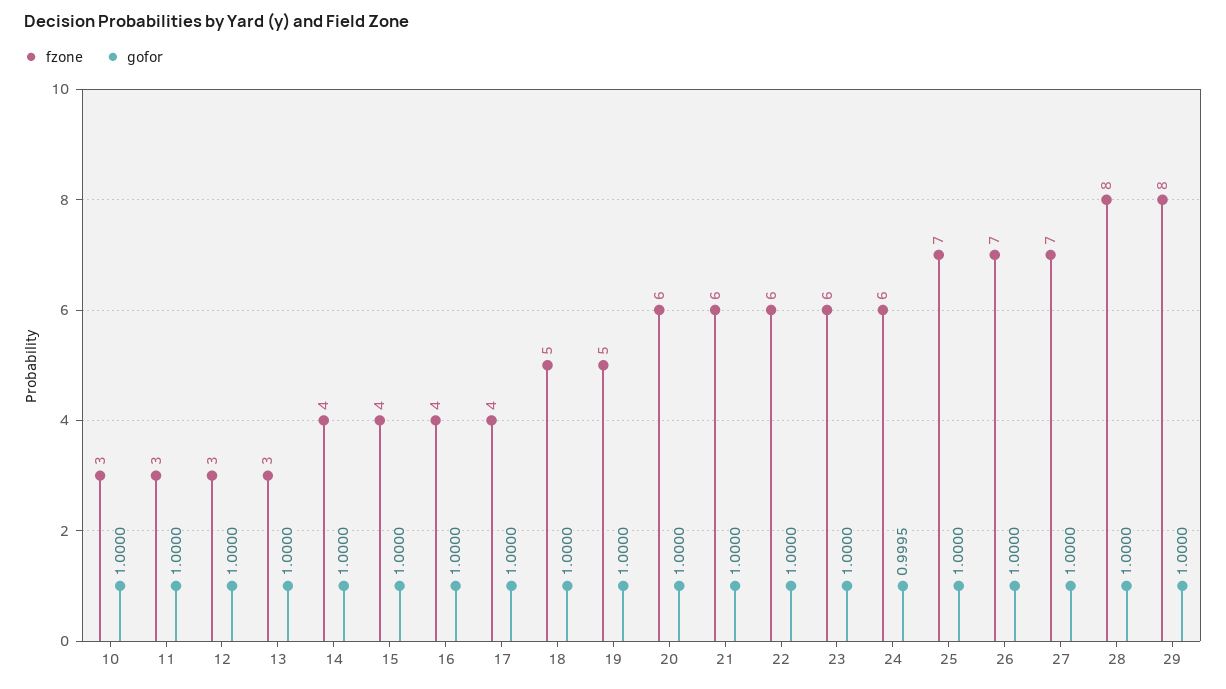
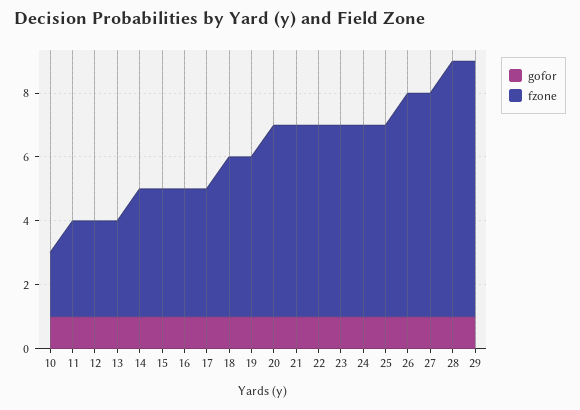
fzone, 10: 3 -> 2
fzone, 25: 7 -> 6

